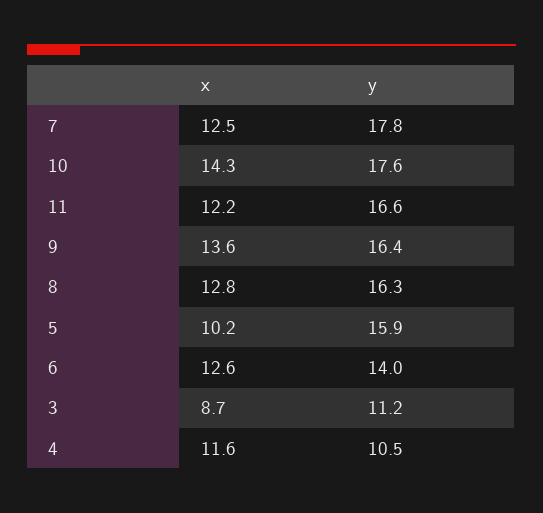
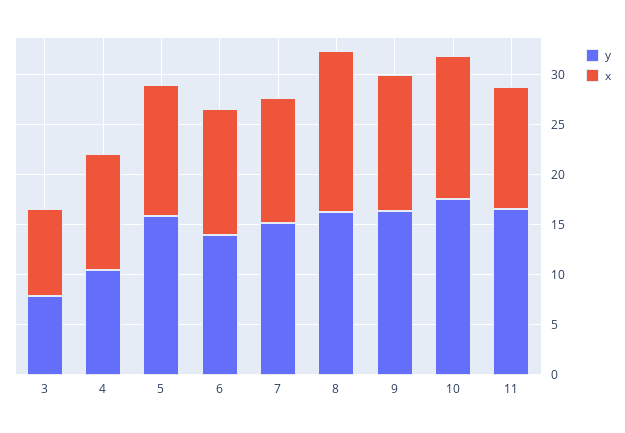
y, 7: 17.8 -> 15
x, 8: 12.8 -> 16
x, 5: 10.2 -> 13
y, 3: 11.2 -> 8

